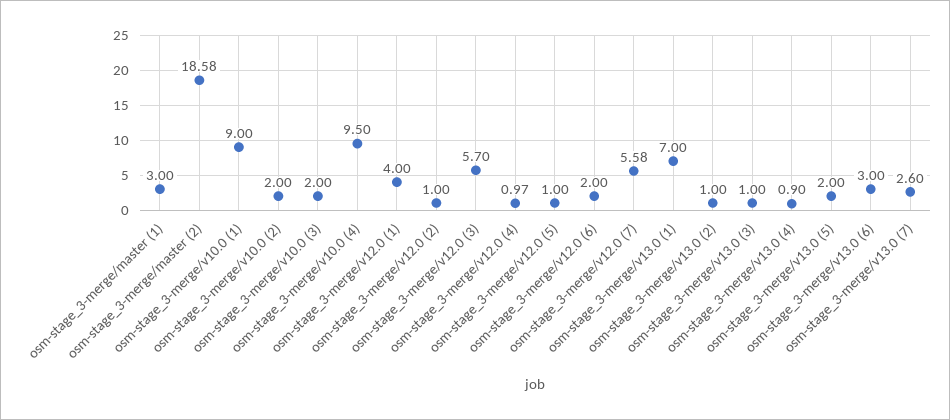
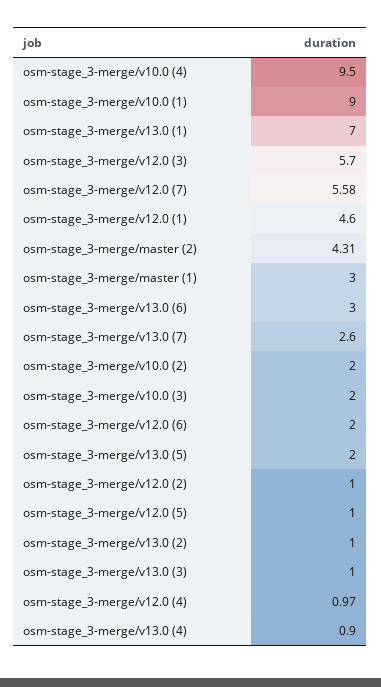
osm-stage_3-merge/master (2): 18.58 -> 4.31
osm-stage_3-merge/v12.0 (1): 4 -> 4.6

